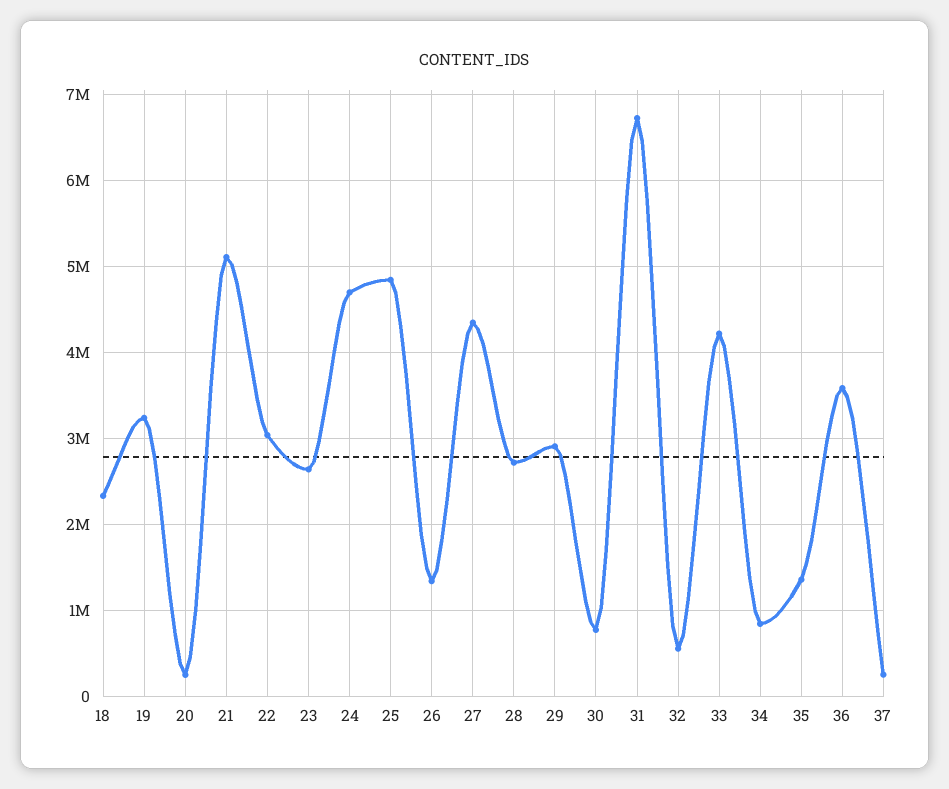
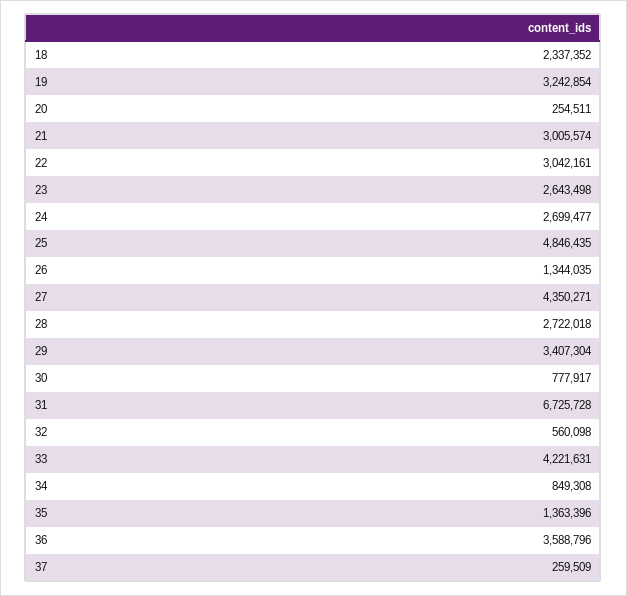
21: 5100000 -> 3005574
24: 4700000 -> 2699477
29: 2900000 -> 3407304

